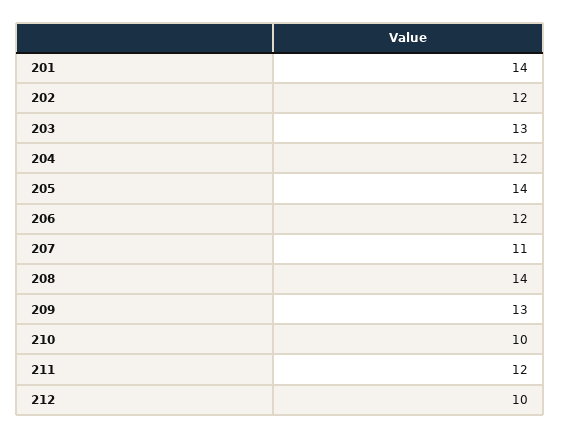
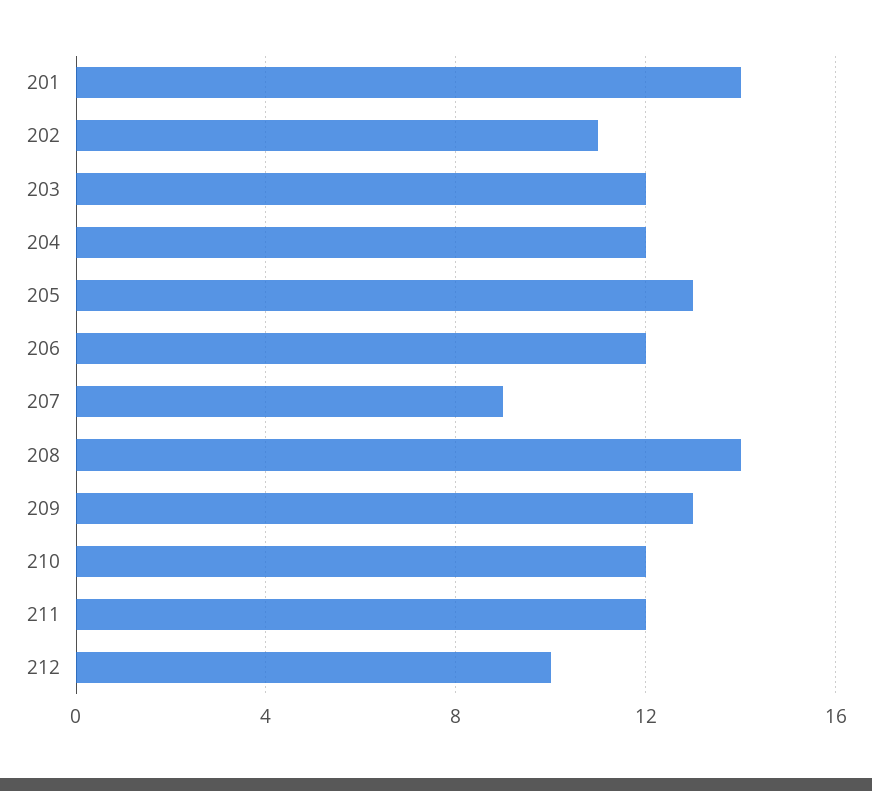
202: 12 -> 11
203: 13 -> 12
205: 14 -> 13
207: 11 -> 9
210: 10 -> 12

